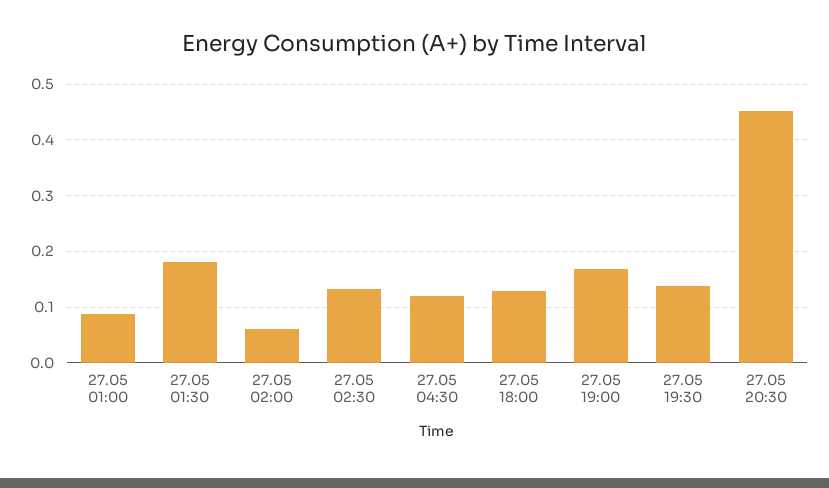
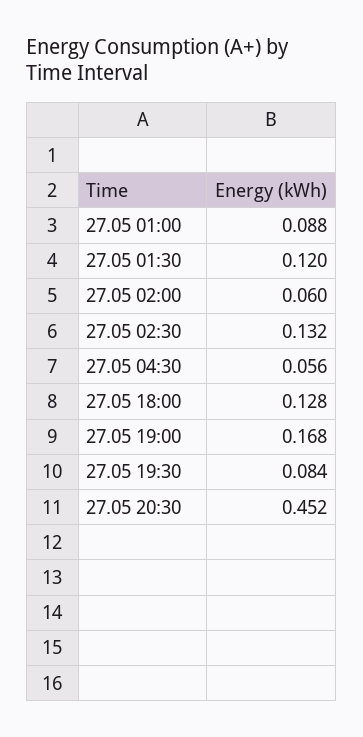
27.05 01:30: 0.18 -> 0.12
27.05 04:30: 0.12 -> 0.056
27.05 19:30: 0.14 -> 0.084

